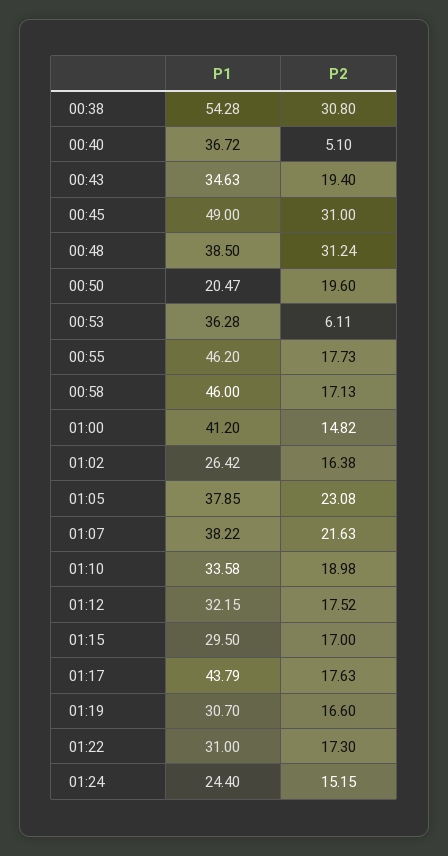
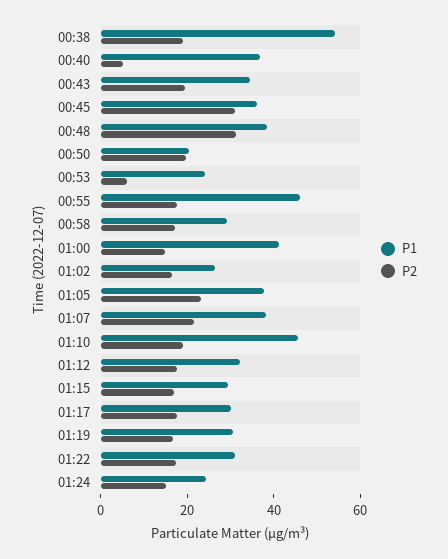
P2, 00:38: 30.8 -> 20
P1, 00:45: 49 -> 35
P1, 00:53: 36.28 -> 25
P1, 00:58: 46 -> 30
P1, 01:10: 33.58 -> 45
P1, 01:17: 43.79 -> 30

